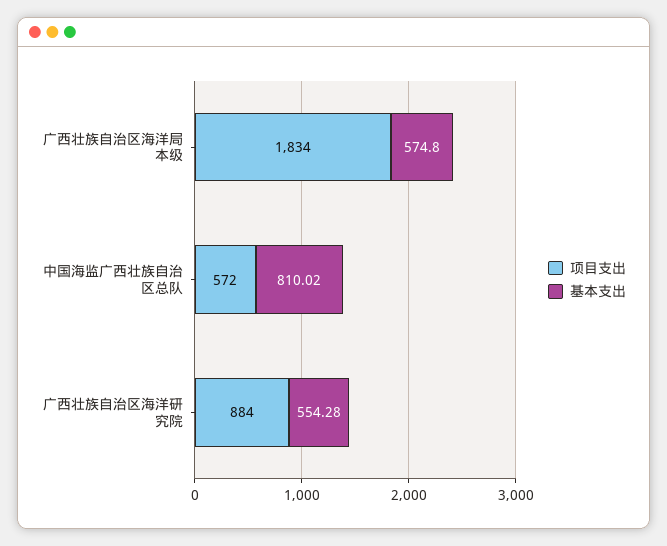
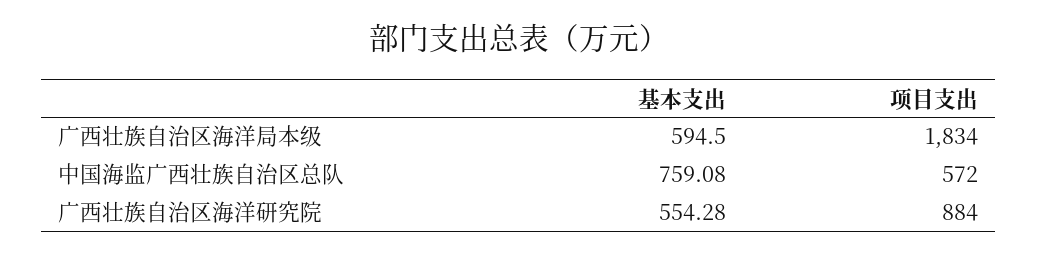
基本支出, 广西壮族自治区海洋局本级: 574.8 -> 594.5
基本支出, 中国海监广西壮族自治区总队: 810.02 -> 759.08

